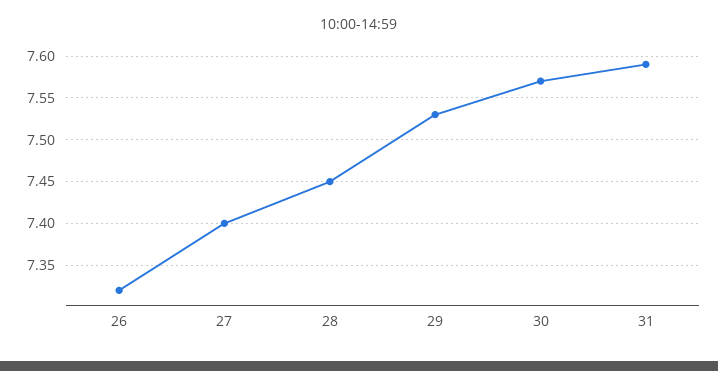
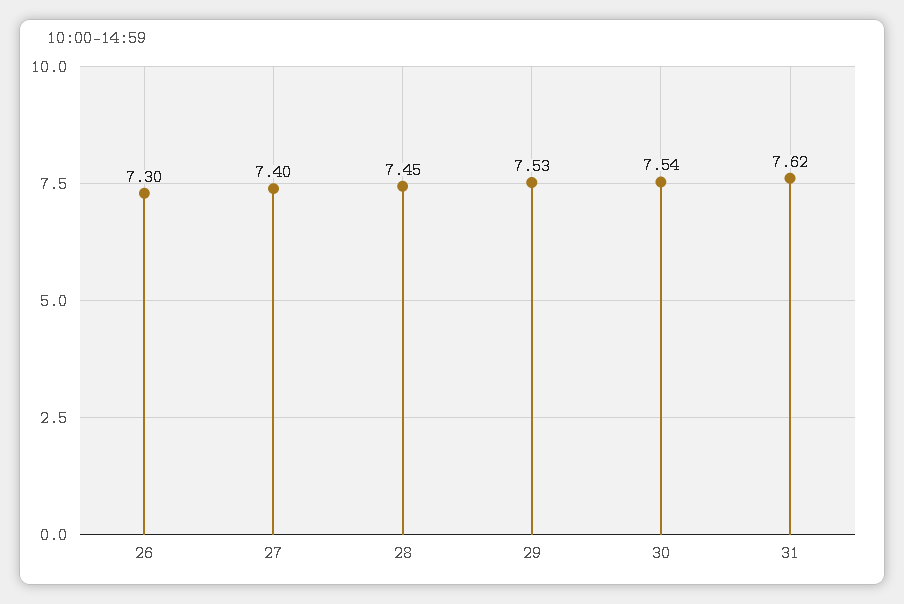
26: 7.32 -> 7.3
30: 7.57 -> 7.54
31: 7.59 -> 7.62

